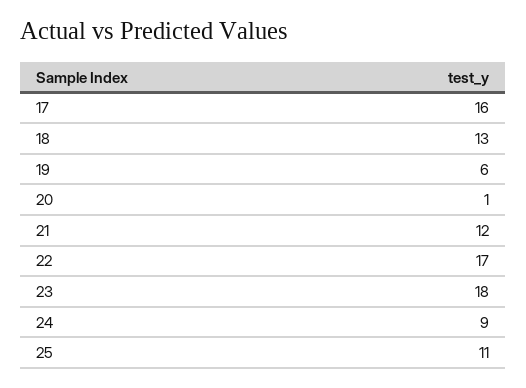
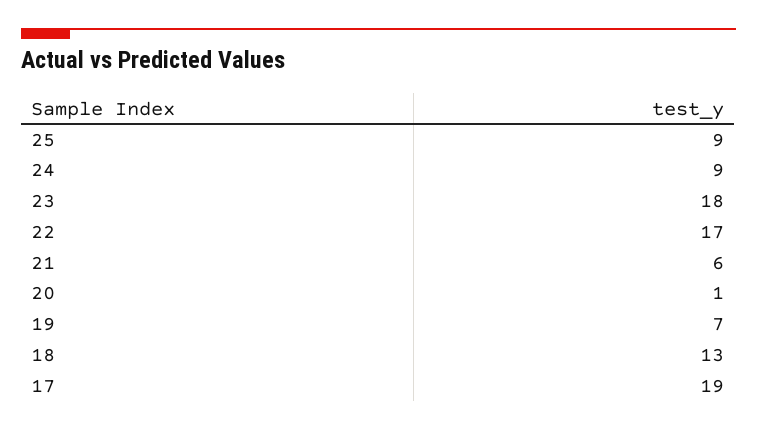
17: 16 -> 19
19: 6 -> 7
21: 12 -> 6
25: 11 -> 9

